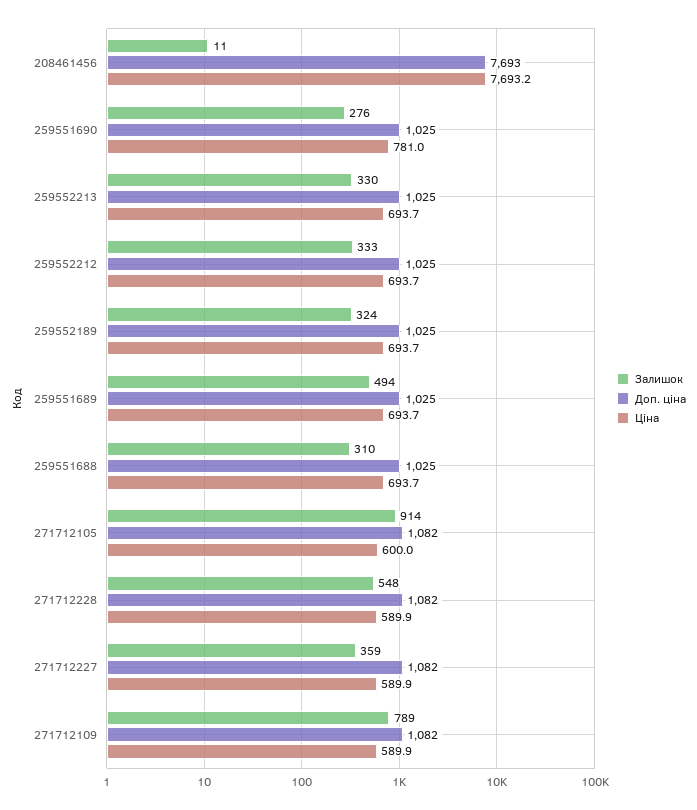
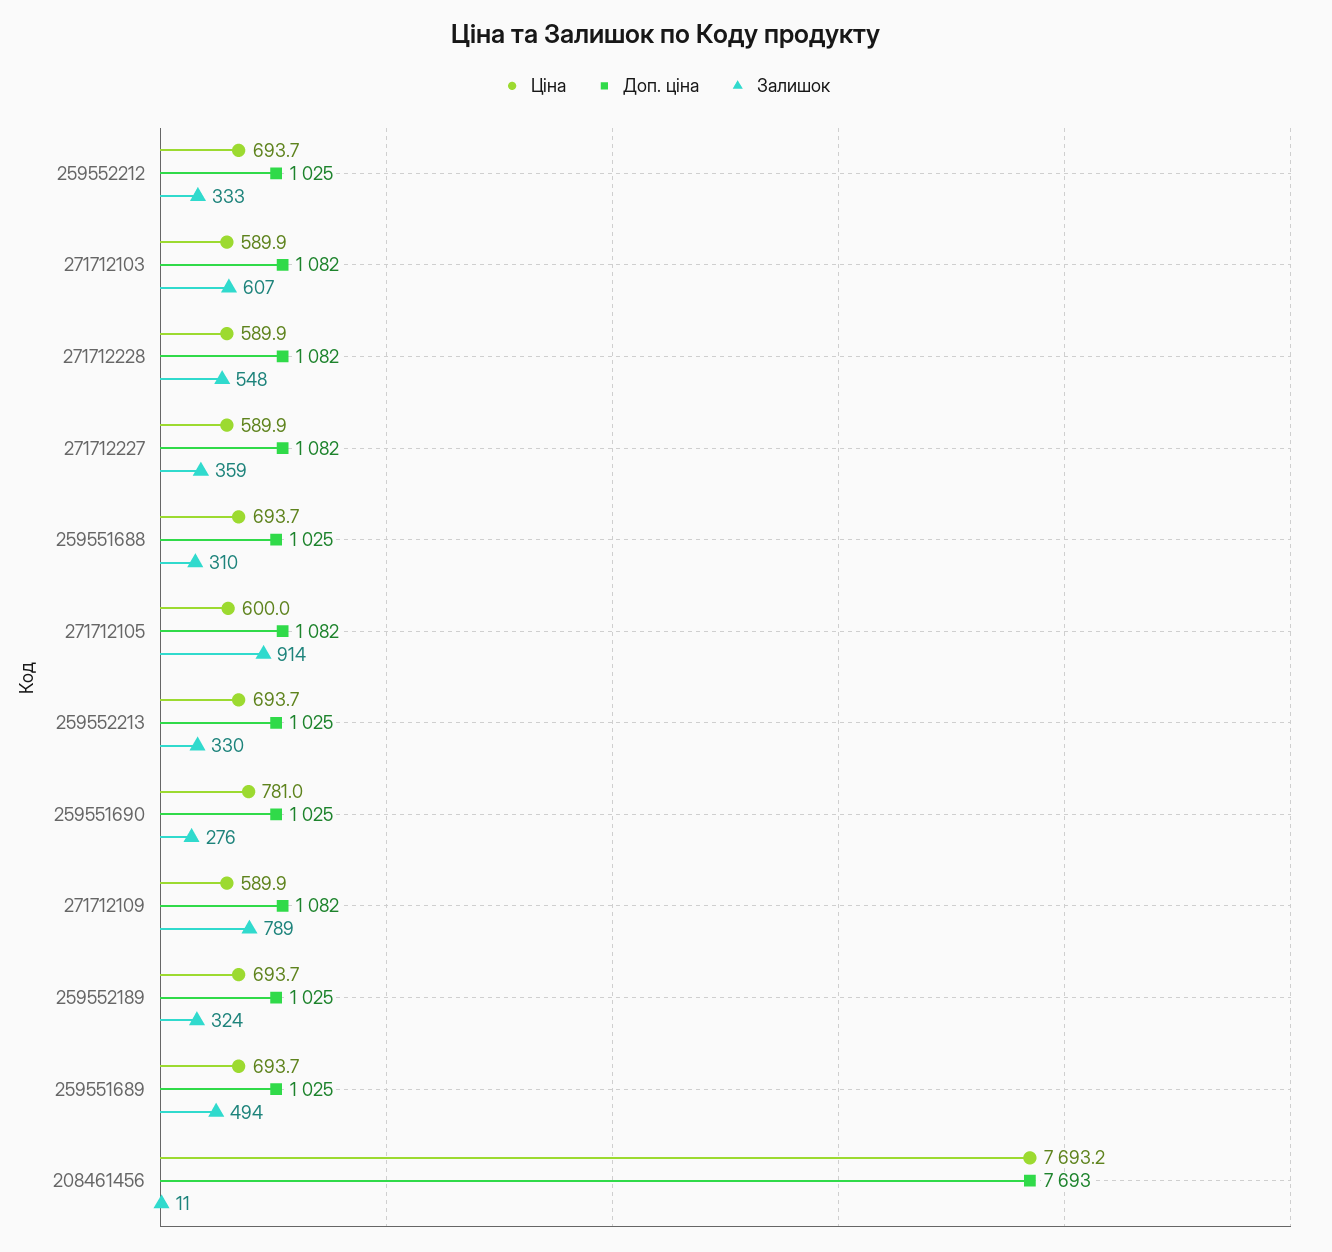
Ціна, 271712103: none -> 589.9
Доп. ціна, 271712103: none -> 1082
Залишок, 271712103: none -> 607

